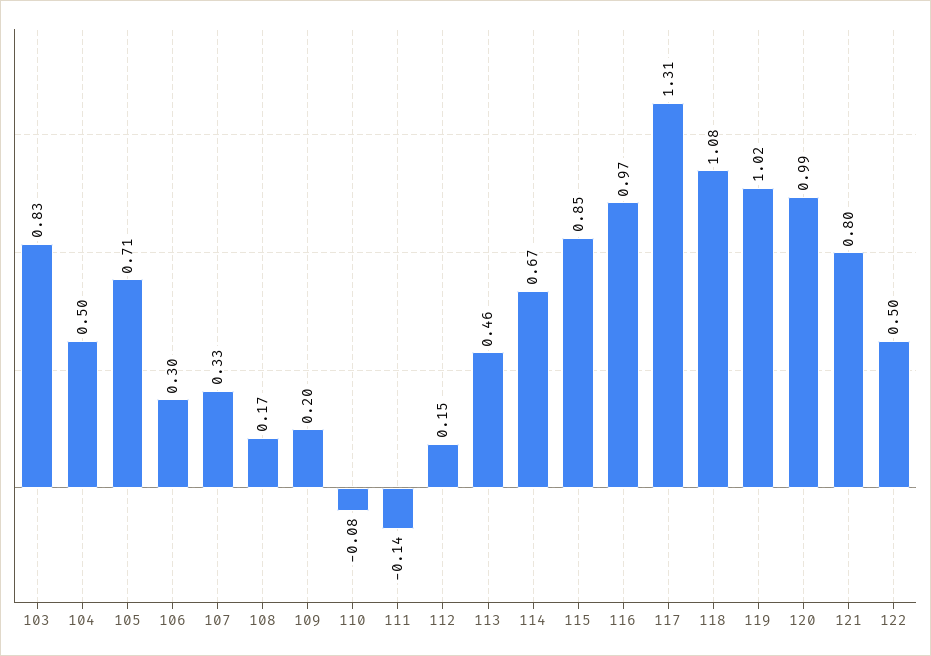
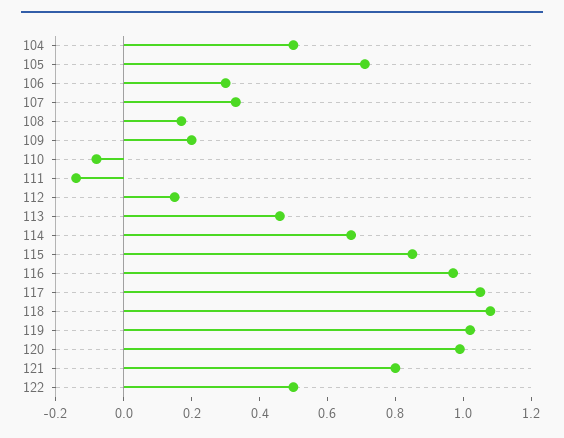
103: 0.83 -> none
117: 1.31 -> 1.05

